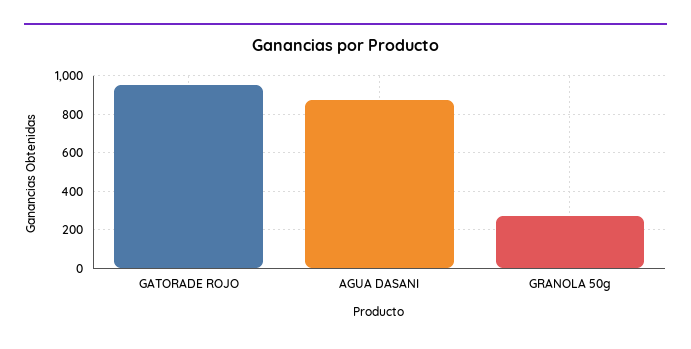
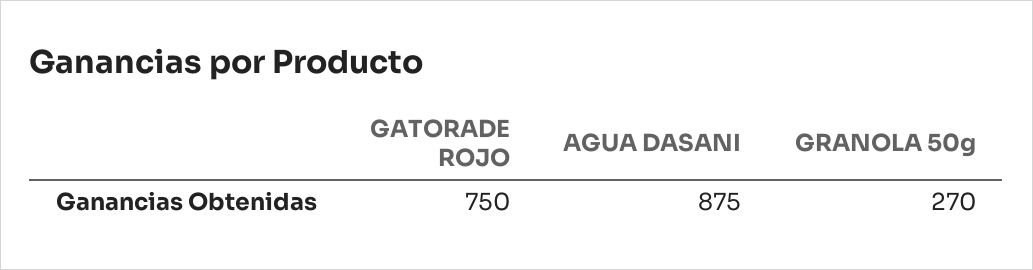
GATORADE ROJO: 950 -> 750

